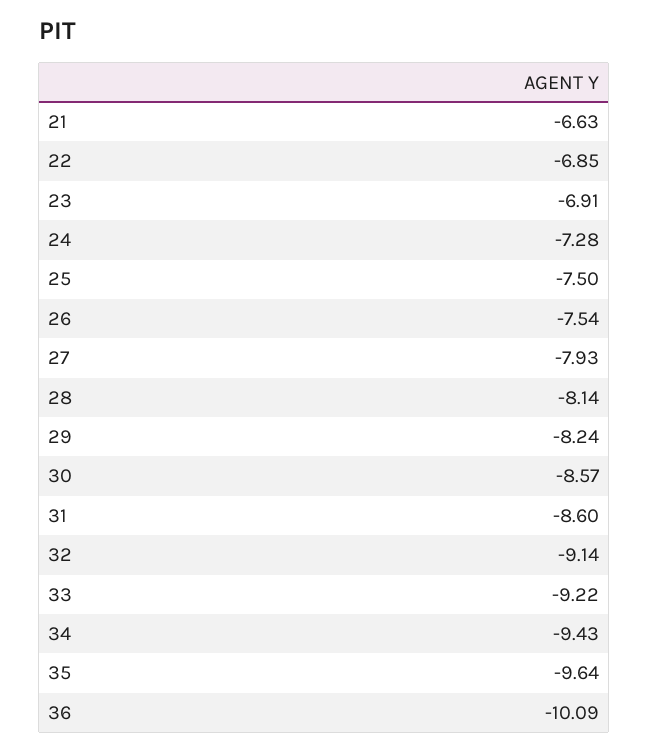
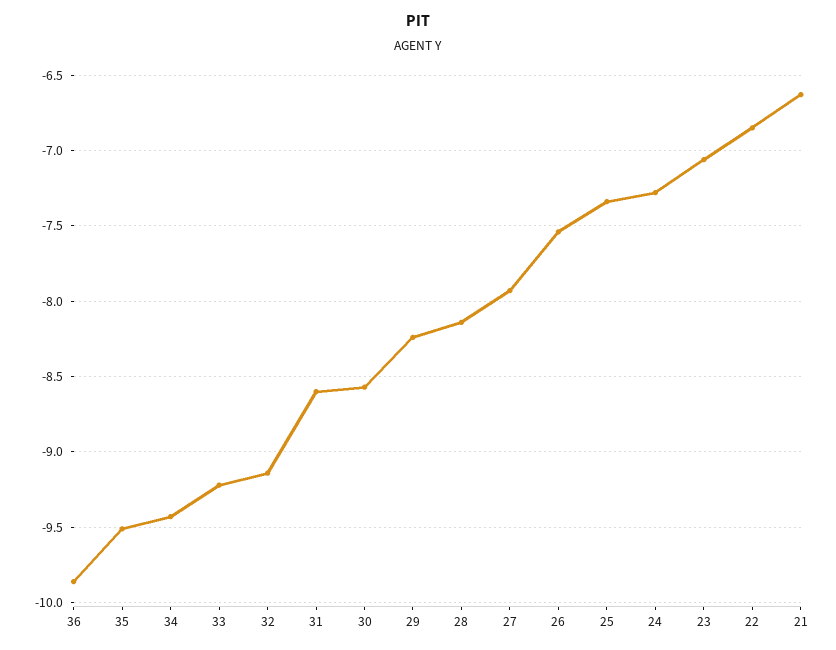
23: -6.91 -> -7.05
25: -7.5 -> -7.35
35: -9.64 -> -9.5
36: -10.09 -> -9.85

